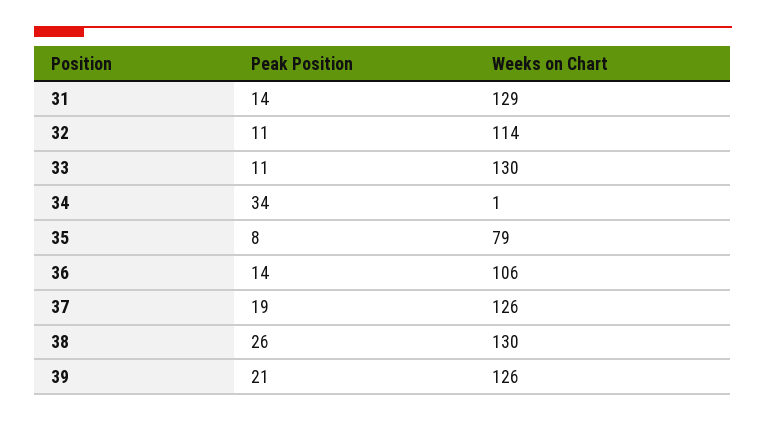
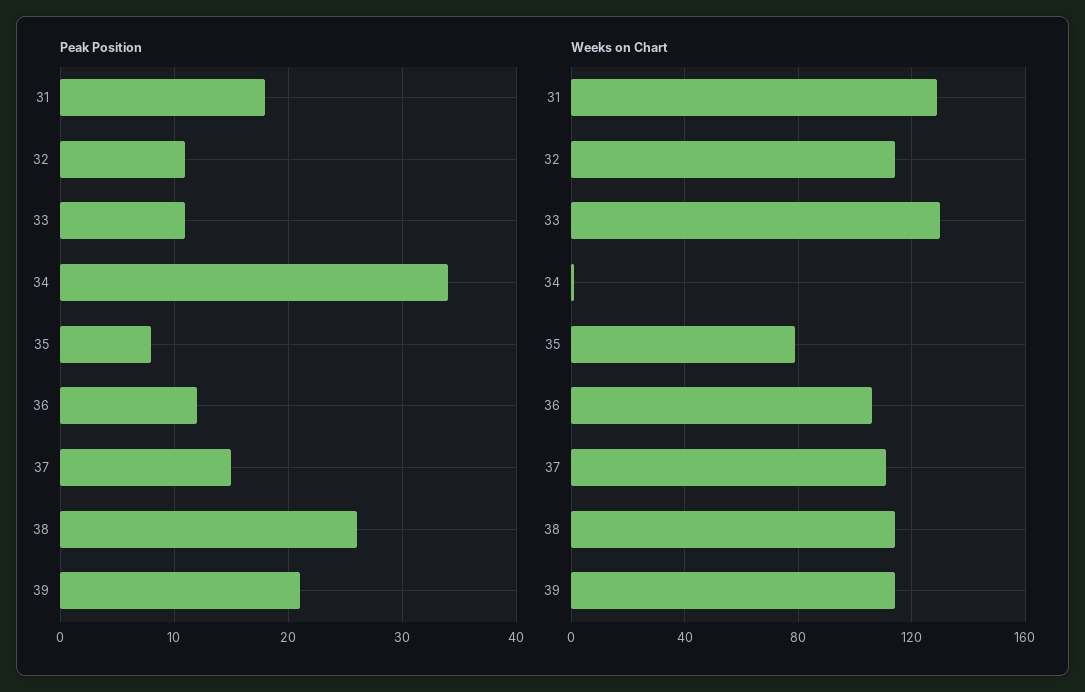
Peak Position, 31: 14 -> 18
Peak Position, 36: 14 -> 12
Peak Position, 37: 19 -> 15
Weeks on Chart, 37: 126 -> 110
Weeks on Chart, 38: 130 -> 115
Weeks on Chart, 39: 126 -> 115

